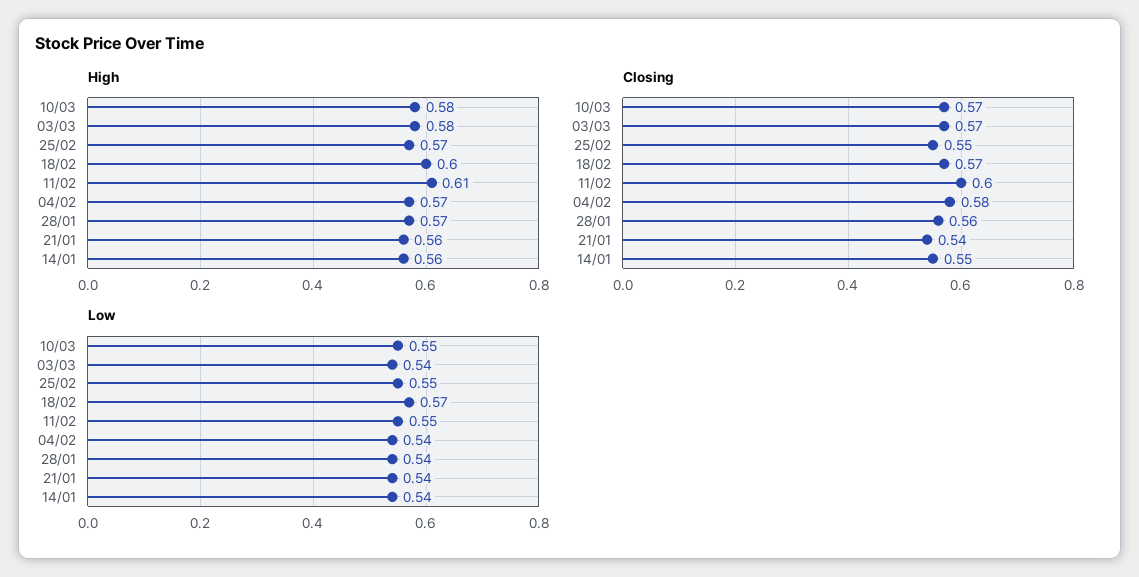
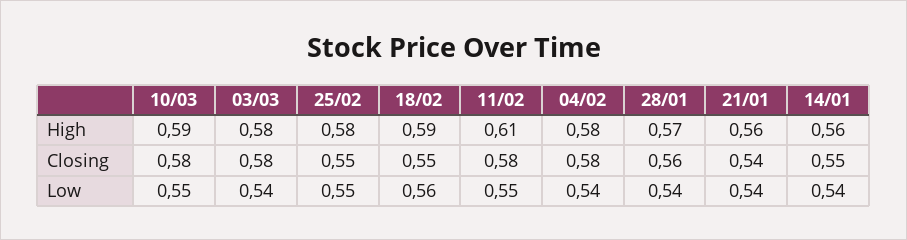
High, 10/03: 0.58 -> 0.59
High, 25/02: 0.57 -> 0.58
High, 18/02: 0.6 -> 0.59
High, 04/02: 0.57 -> 0.58
Closing, 10/03: 0.57 -> 0.58
Closing, 03/03: 0.57 -> 0.58
Closing, 18/02: 0.57 -> 0.55
Closing, 11/02: 0.6 -> 0.58
Low, 18/02: 0.57 -> 0.56

